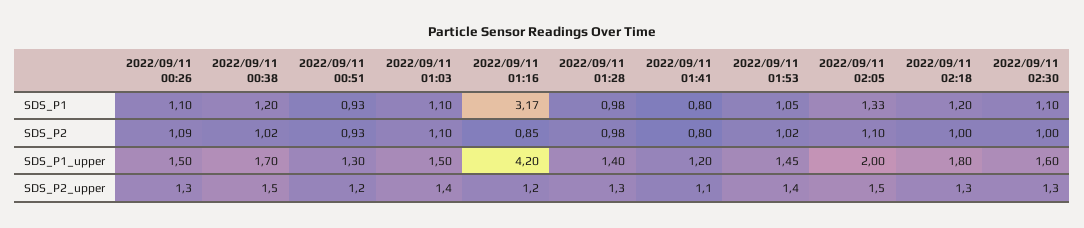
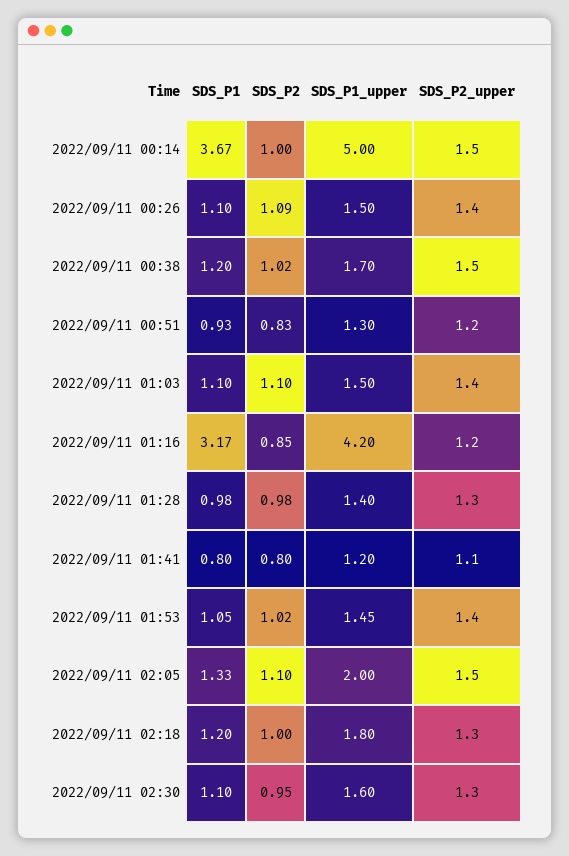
2022/09/11 00:51, SDS_P2: 0.93 -> 0.83
2022/09/11 02:30, SDS_P2: 1 -> 0.95
2022/09/11 00:26, SDS_P2_upper: 1.3 -> 1.4
2022/09/11 00:14, SDS_P1: none -> 3.67
2022/09/11 00:14, SDS_P2: none -> 1
2022/09/11 00:14, SDS_P1_upper: none -> 5
2022/09/11 00:14, SDS_P2_upper: none -> 1.5

